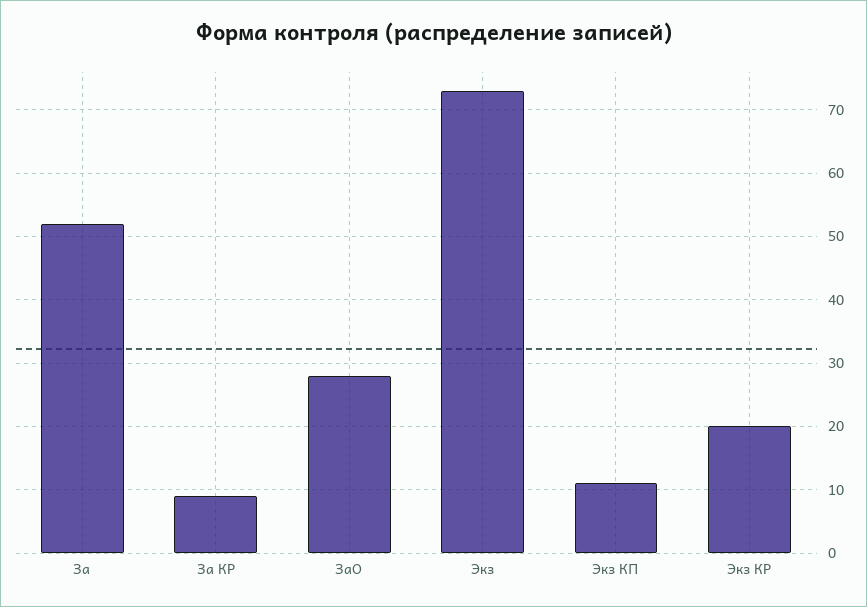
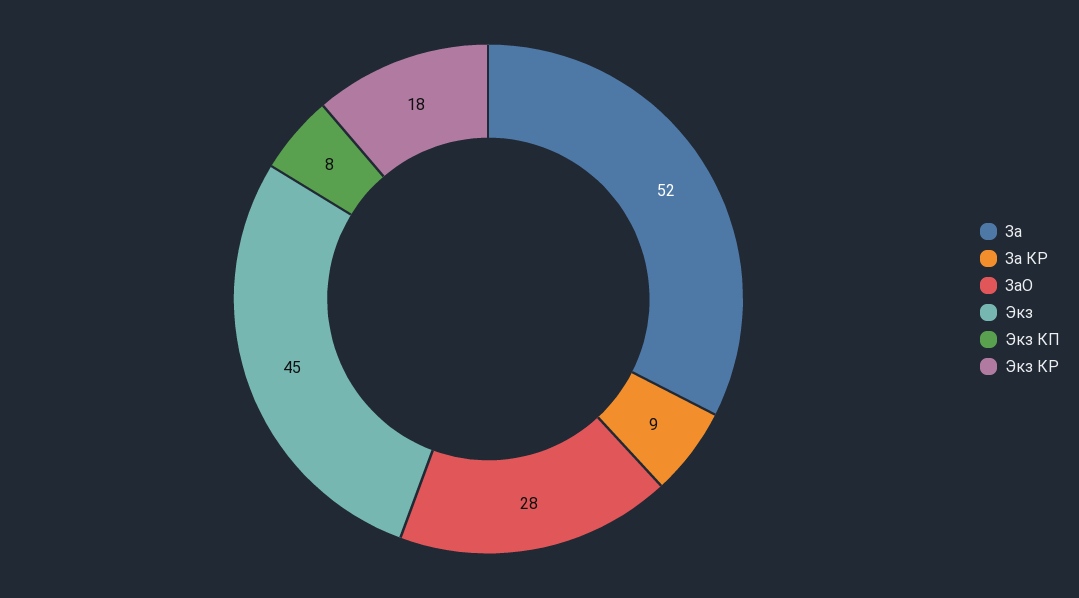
Экз: 73 -> 45
Экз КП: 11 -> 8
Экз КР: 20 -> 18

